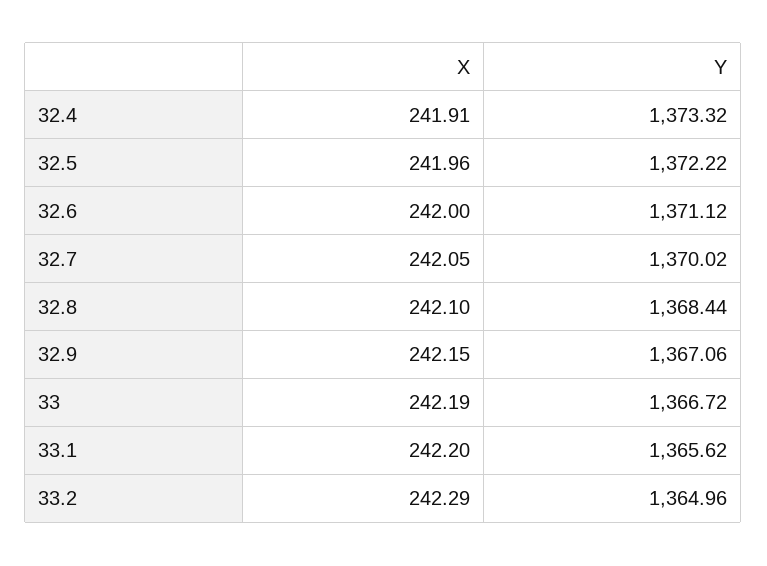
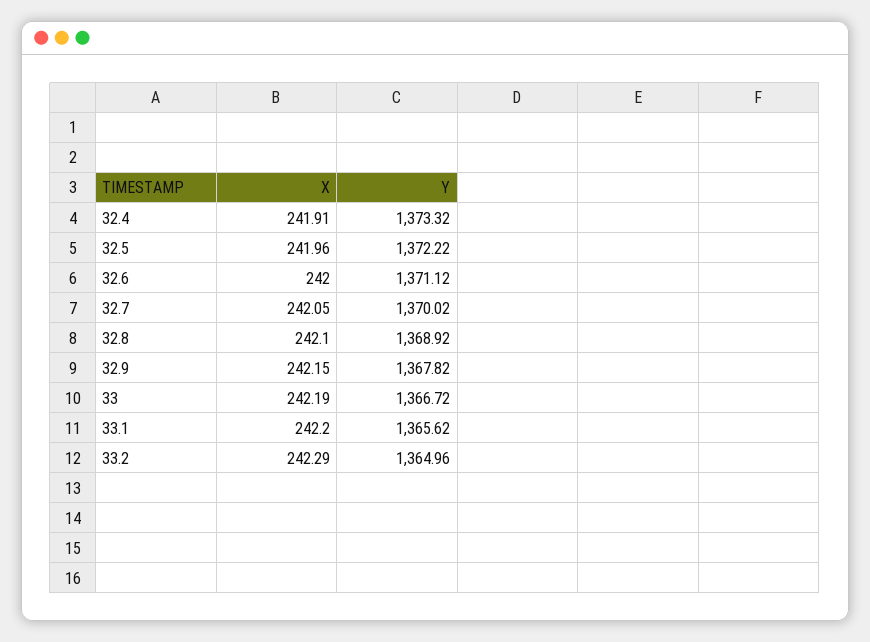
Y, 32.8: 1368.44 -> 1368.92
Y, 32.9: 1367.06 -> 1367.82

